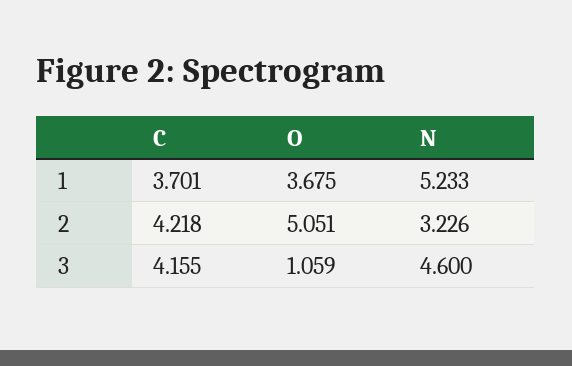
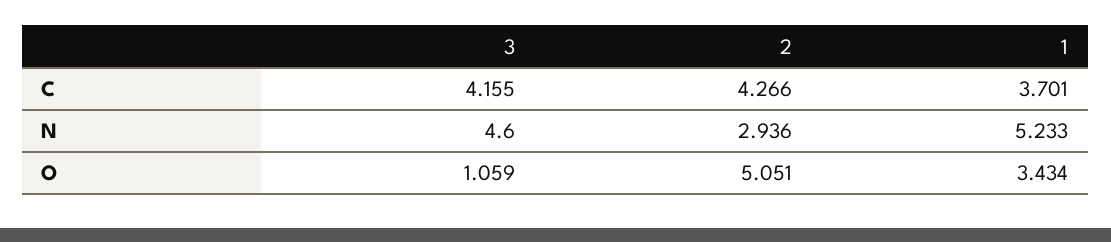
O, 1: 3.675 -> 3.434
C, 2: 4.218 -> 4.266
N, 2: 3.226 -> 2.936

